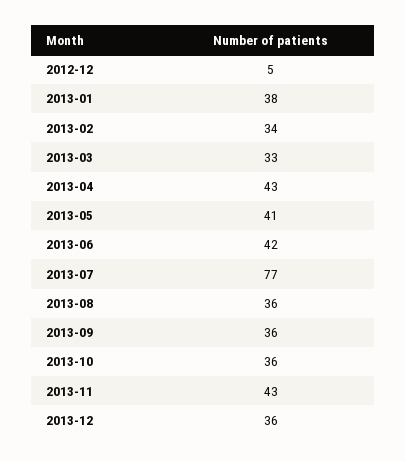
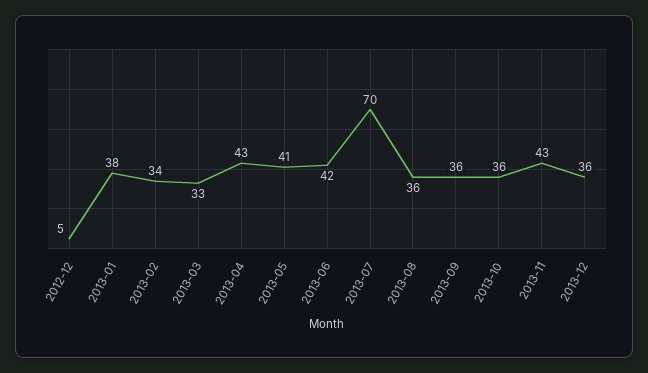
2013-07: 77 -> 70

